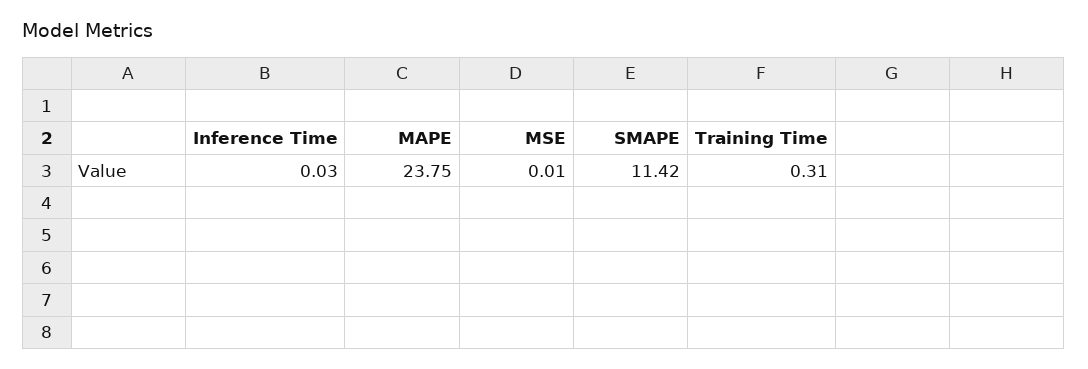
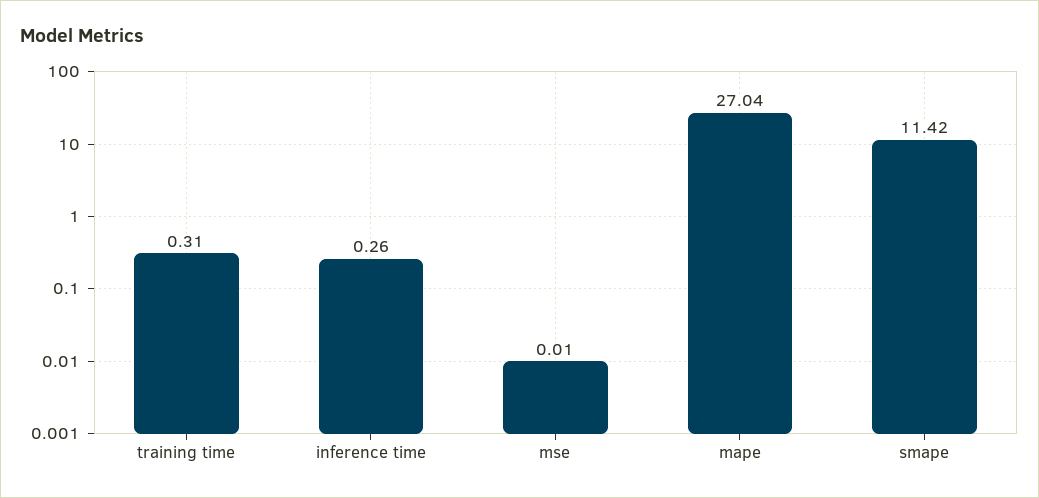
Inference Time: 0.03 -> 0.26
MAPE: 23.75 -> 27.04

